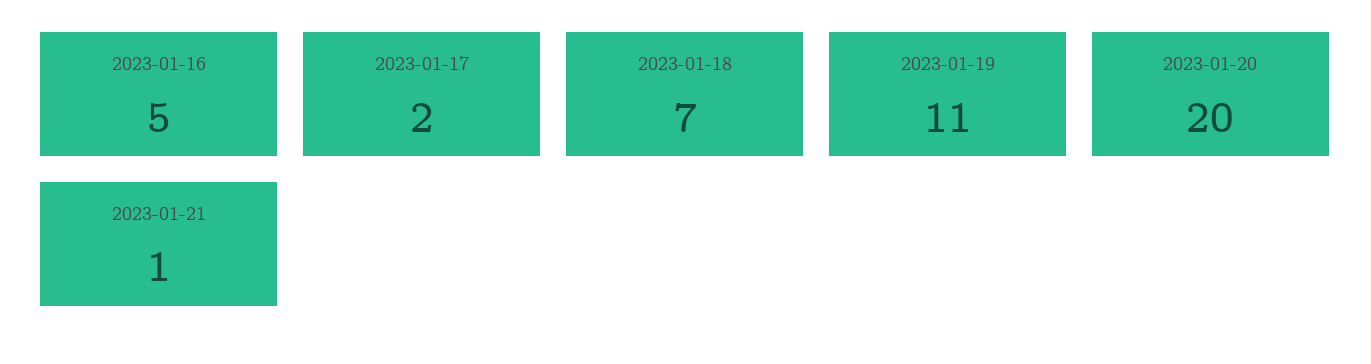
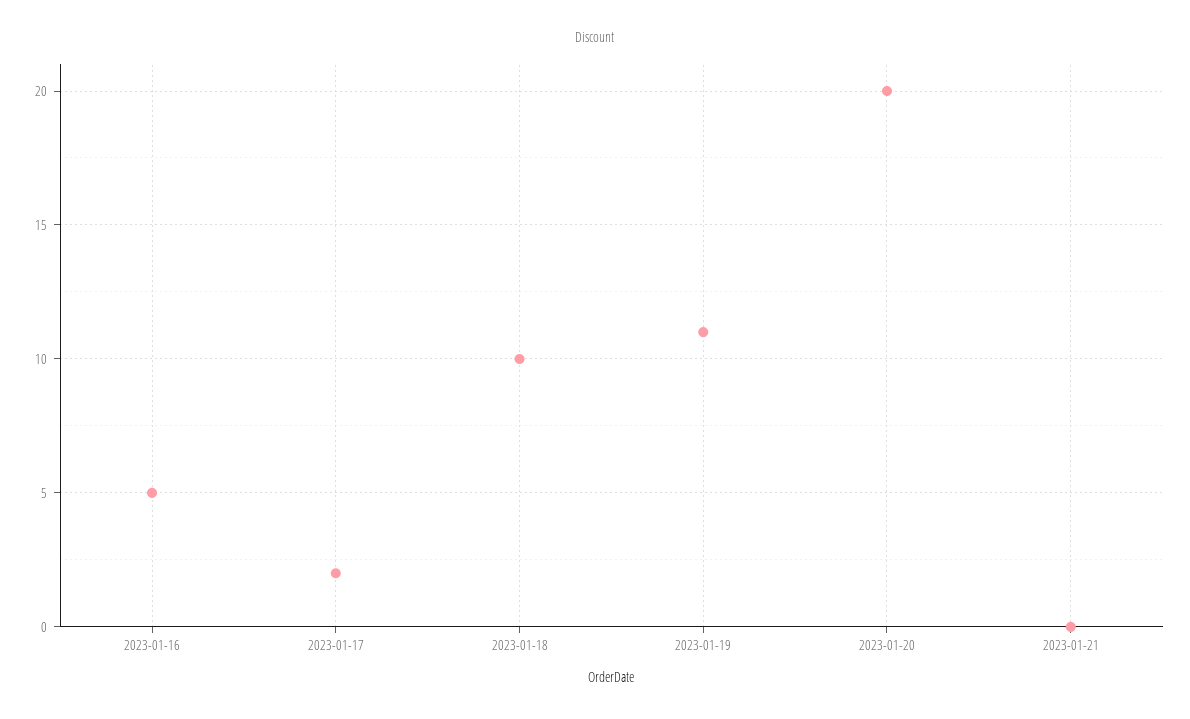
2023-01-18: 7 -> 10
2023-01-21: 1 -> 0

